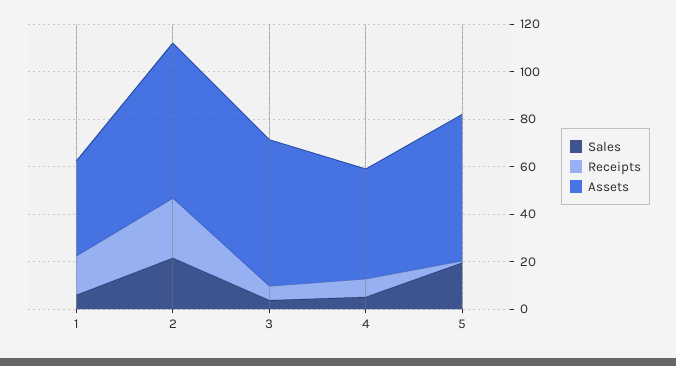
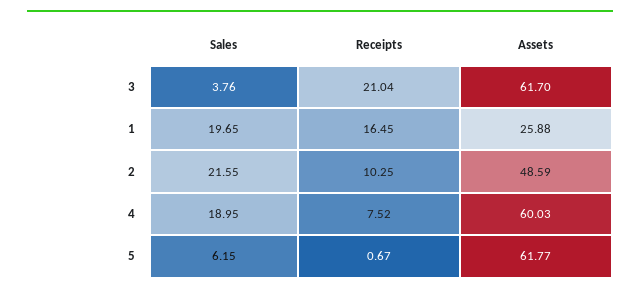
Sales, 1: 5 -> 19.65
Assets, 1: 40 -> 25.88
Receipts, 2: 25 -> 10.25
Assets, 2: 65 -> 48.59
Receipts, 3: 5 -> 21.04
Sales, 4: 5 -> 18.95
Assets, 4: 45 -> 60.03
Sales, 5: 20 -> 6.15

